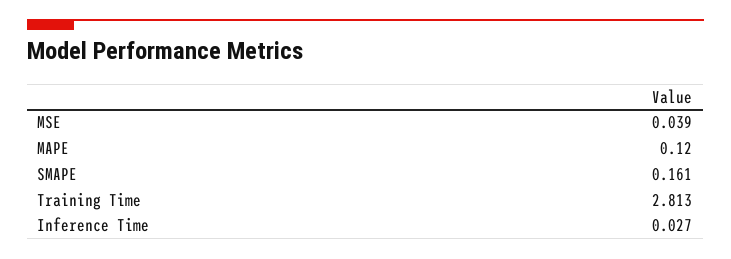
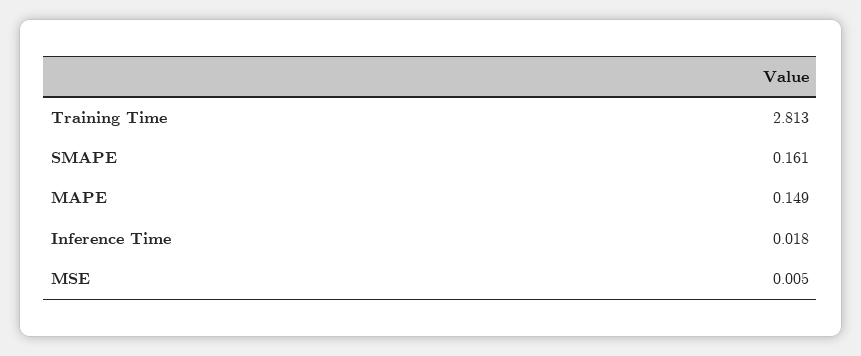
MSE: 0.039 -> 0.005
MAPE: 0.12 -> 0.149
Inference Time: 0.027 -> 0.018

